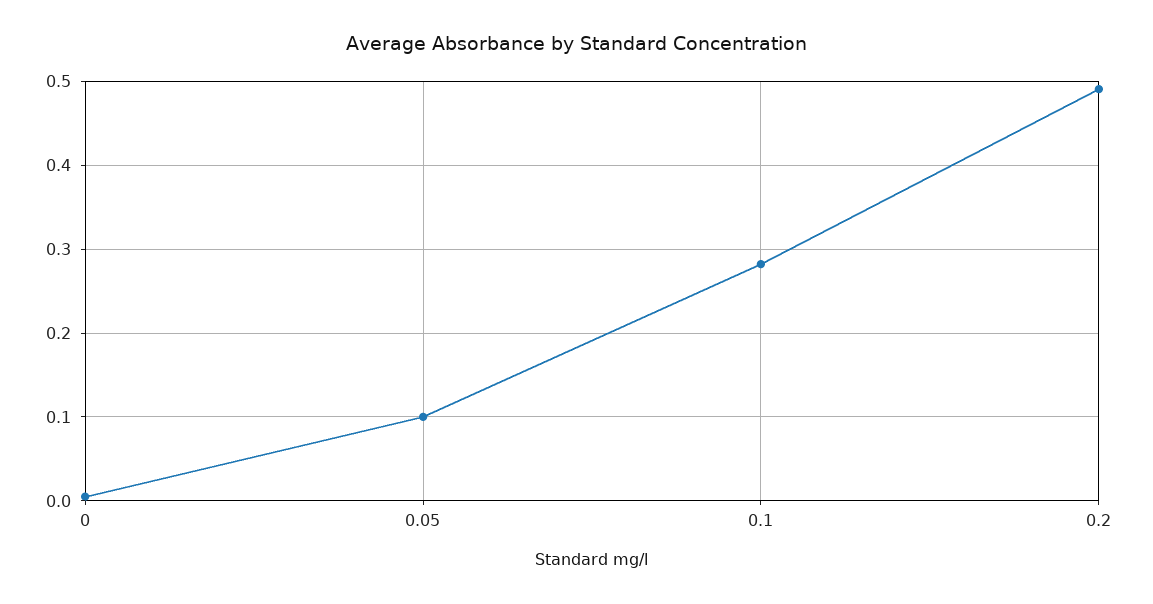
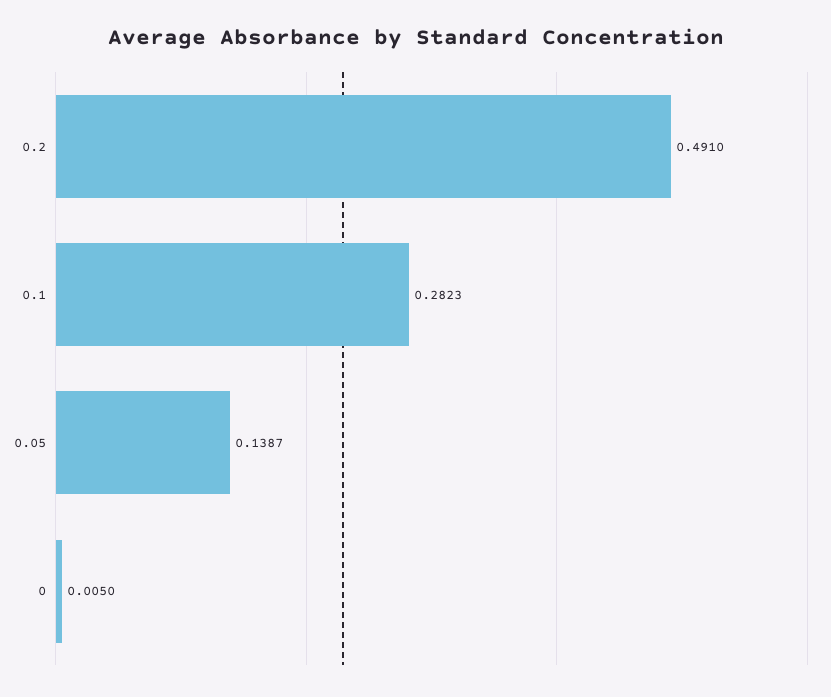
0.05: 0.1 -> 0.1387

